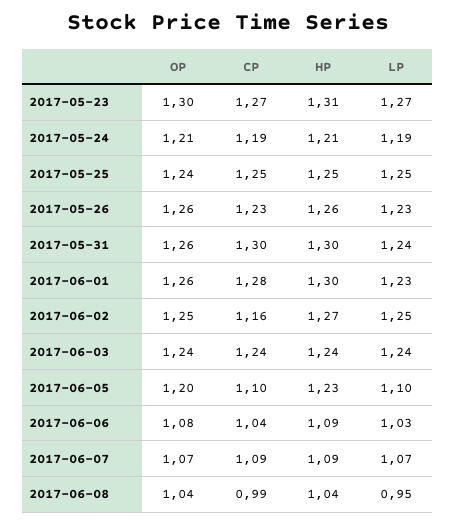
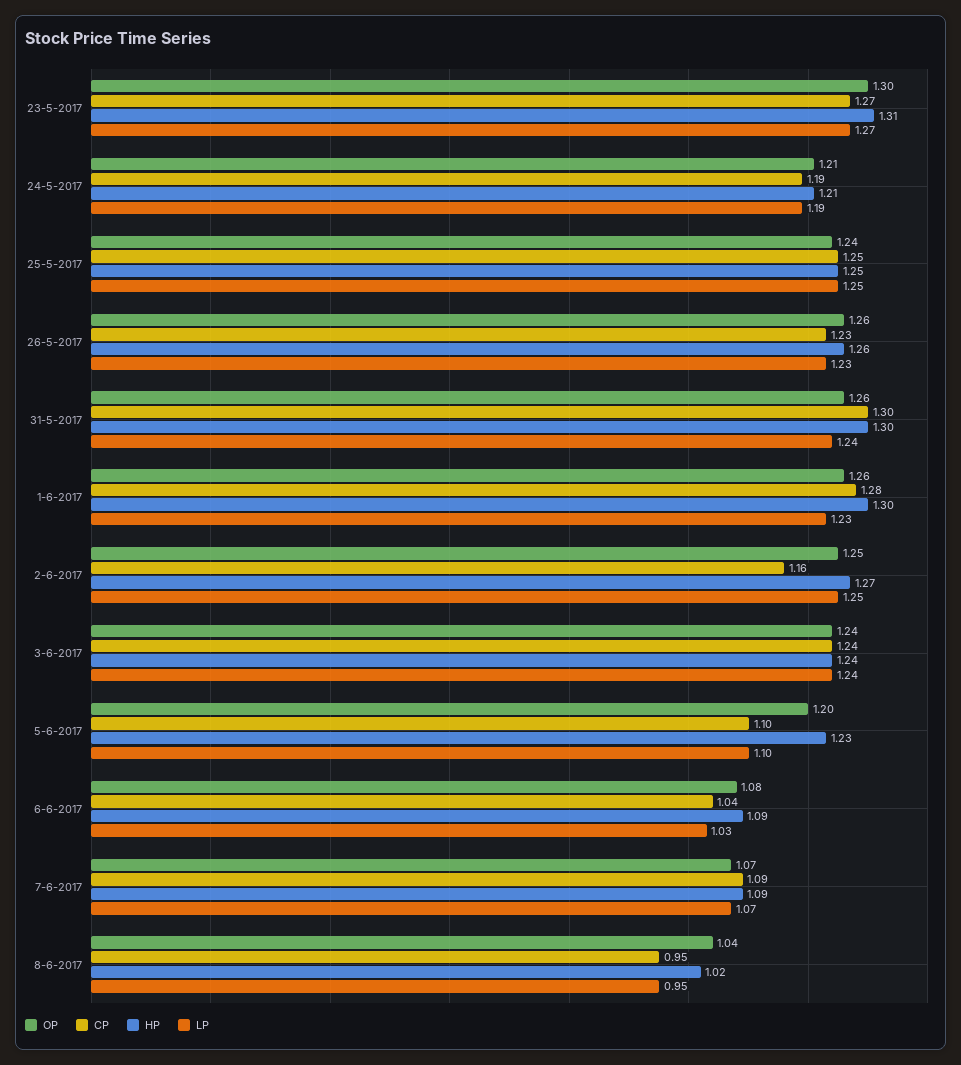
CP, 2017-06-08: 0.99 -> 0.95
HP, 2017-06-08: 1.04 -> 1.02

